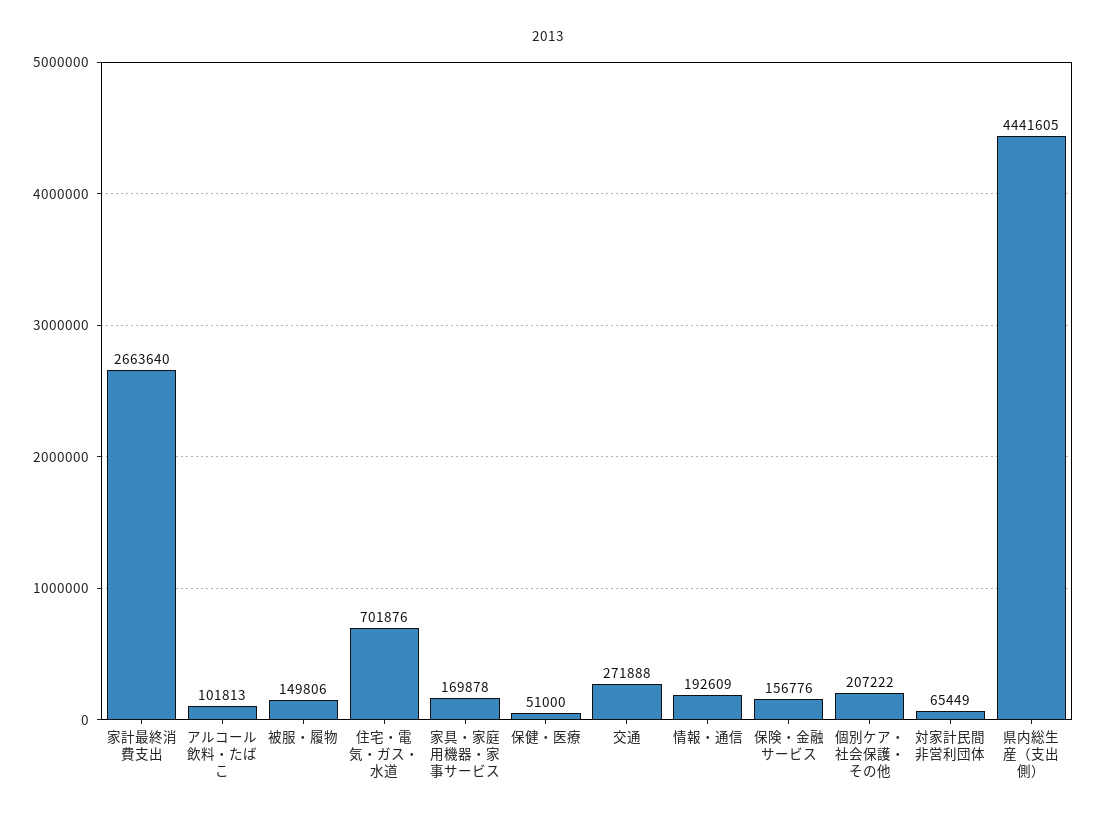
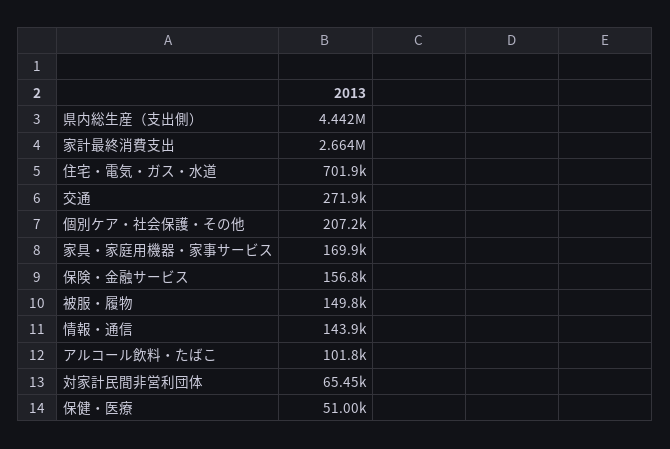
情報・通信: 192609 -> 143900

